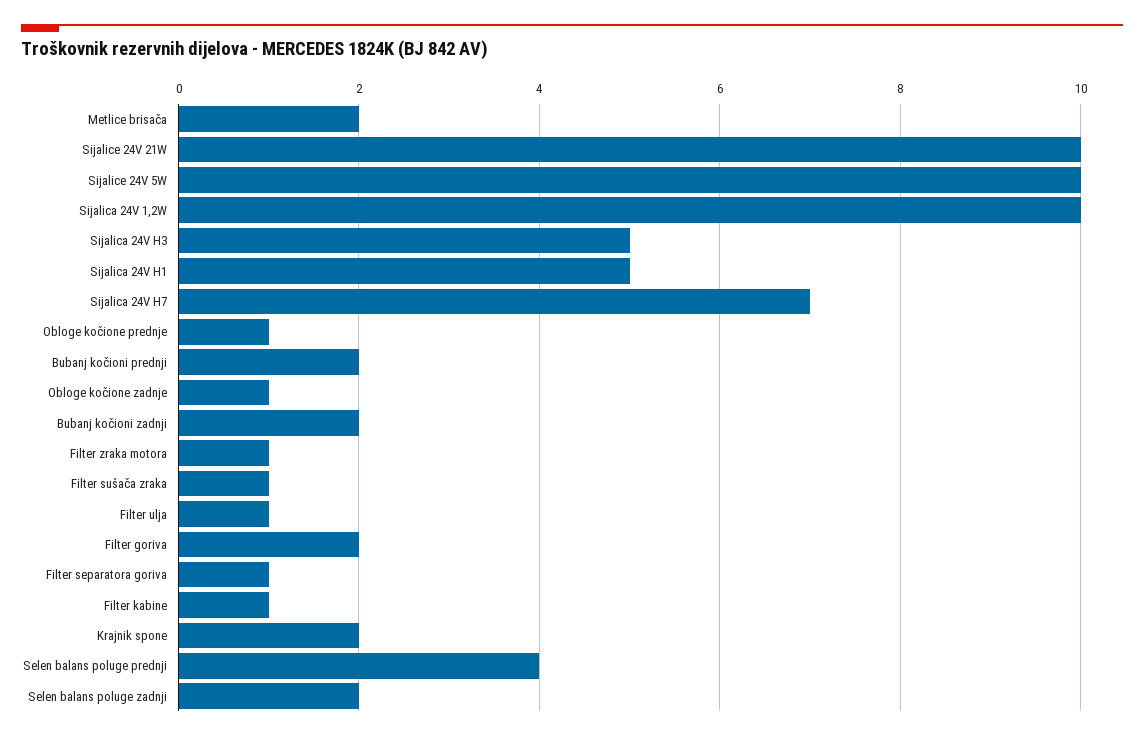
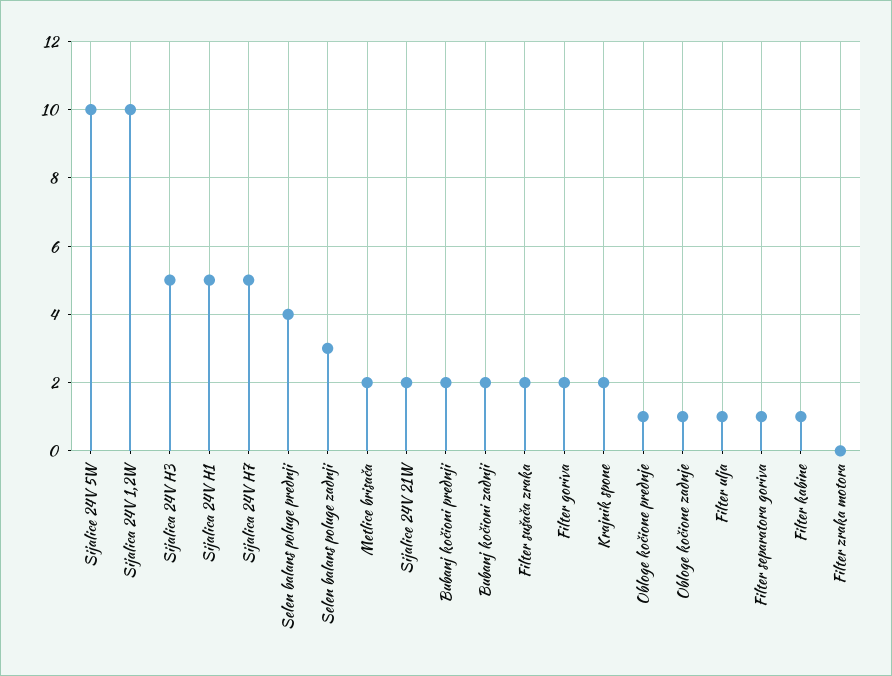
Sijalice 24V 21W: 10 -> 2
Sijalica 24V H7: 7 -> 5
Filter zraka motora: 1 -> 0
Filter sušača zraka: 1 -> 2
Selen balans poluge zadnji: 2 -> 3

